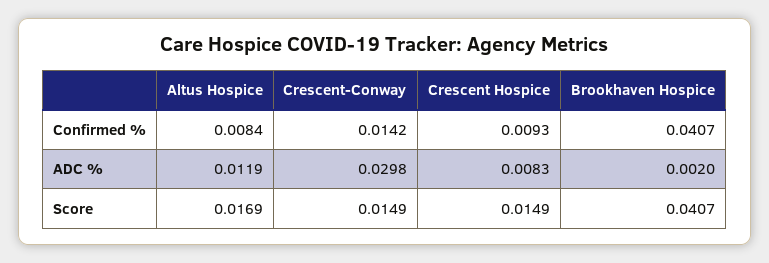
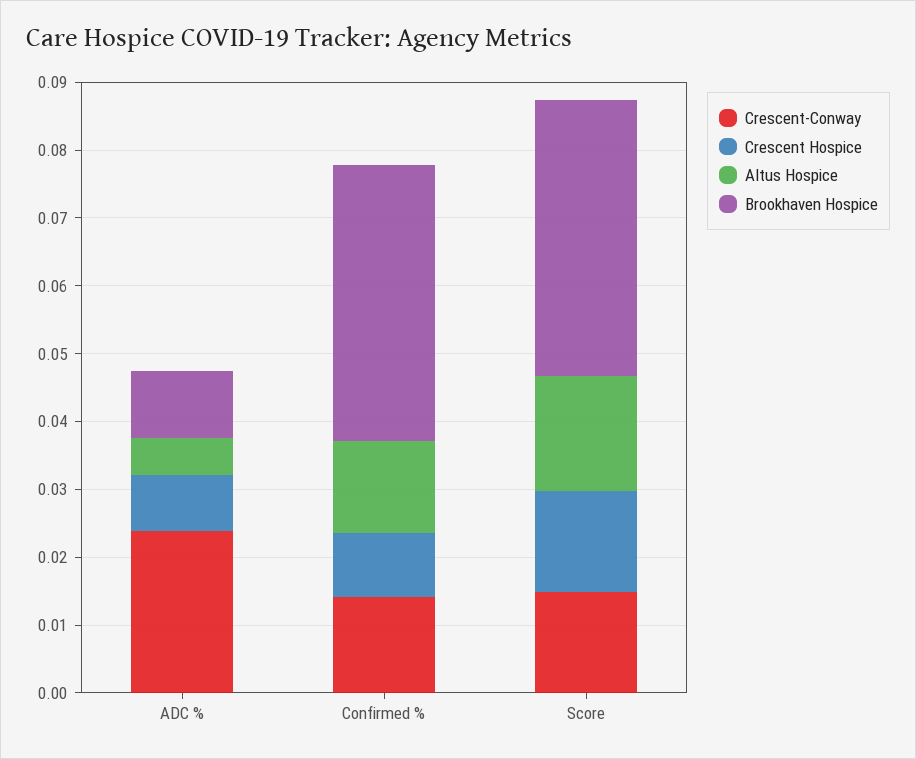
Altus Hospice, Confirmed %: 0.0084 -> 0.014
Altus Hospice, ADC %: 0.0119 -> 0.006
Crescent-Conway, ADC %: 0.0298 -> 0.024
Brookhaven Hospice, ADC %: 0.002 -> 0.01

